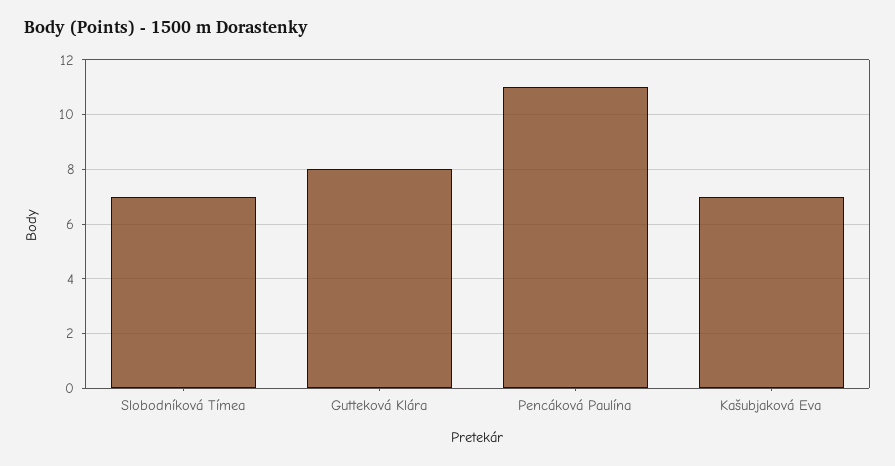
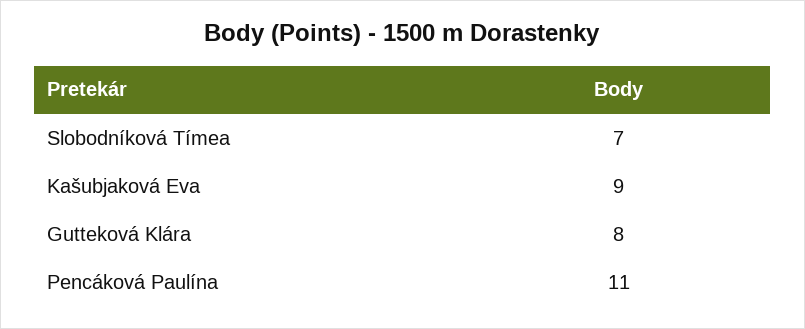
Kašubjaková Eva: 7 -> 9

